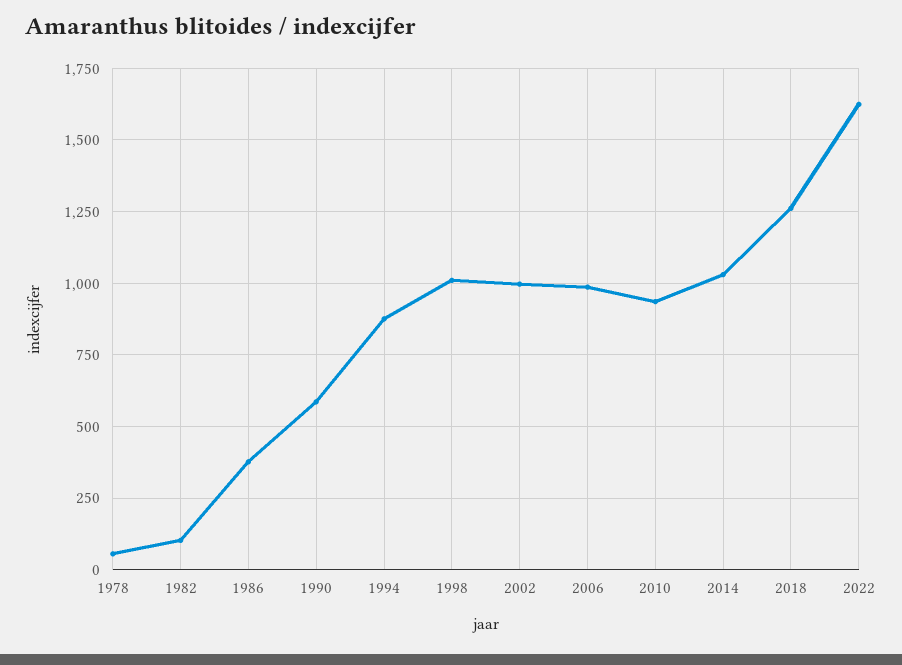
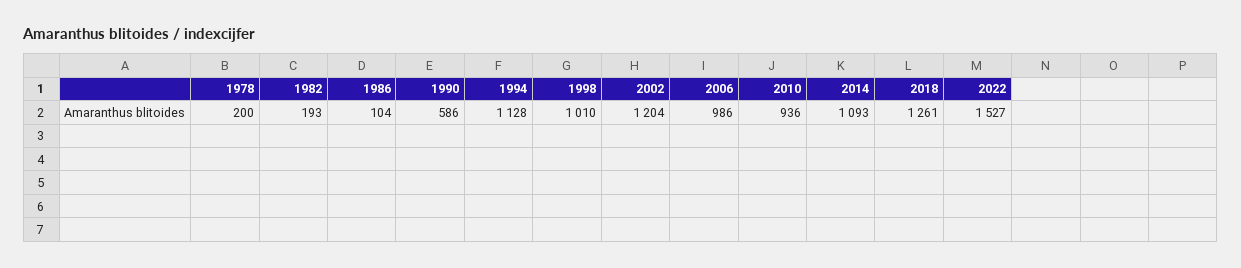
1978: 50 -> 200
1982: 100 -> 193
1986: 375 -> 104
1994: 875 -> 1128
2002: 1000 -> 1204
2014: 1025 -> 1093
2022: 1625 -> 1527

